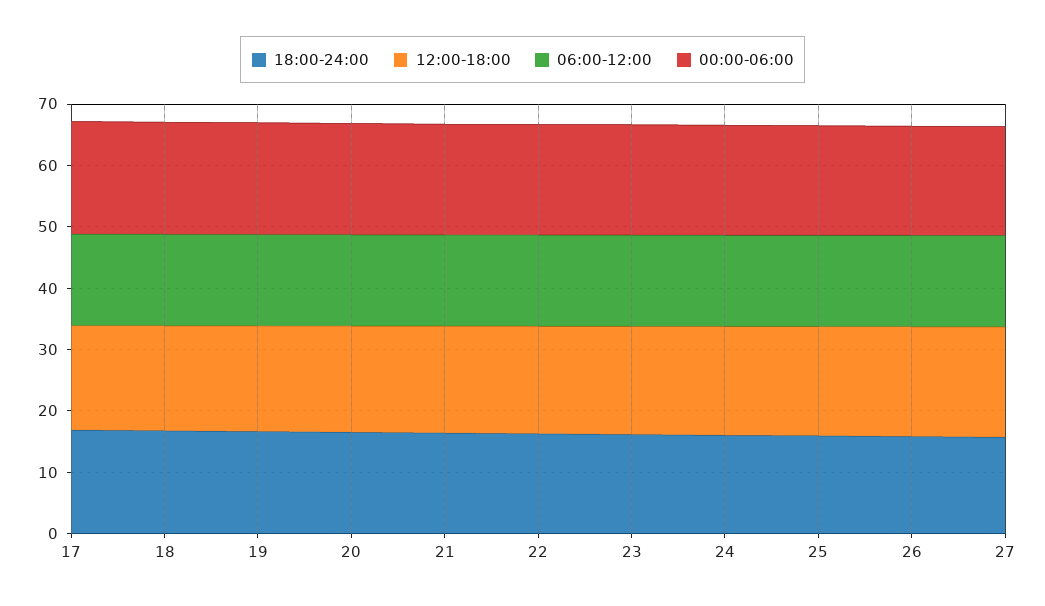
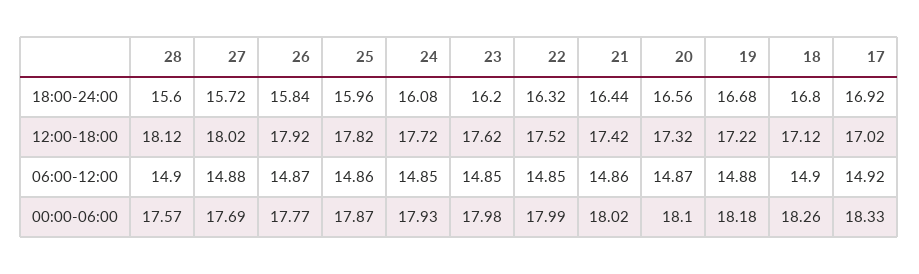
18:00-24:00, 28: none -> 15.6
12:00-18:00, 28: none -> 18.12
06:00-12:00, 28: none -> 14.9
00:00-06:00, 28: none -> 17.57

